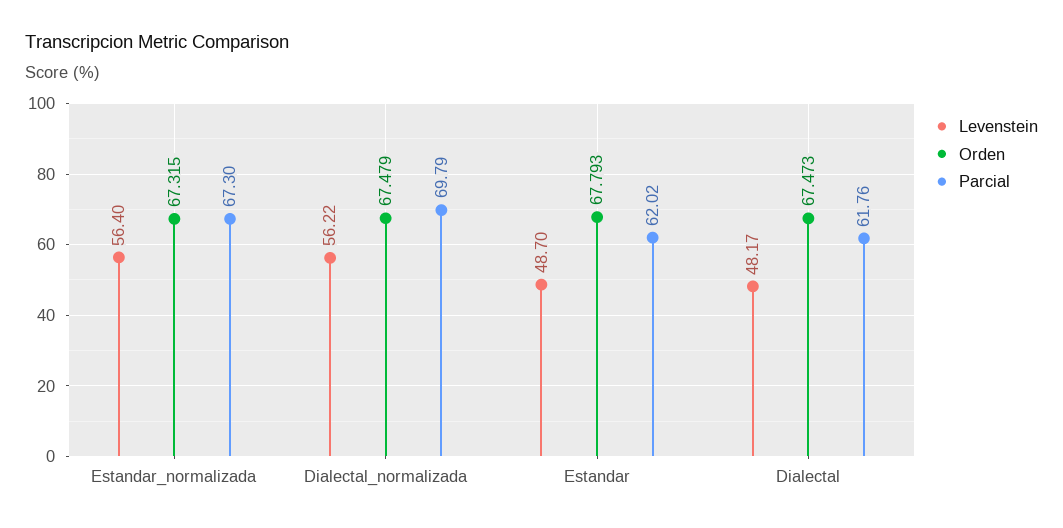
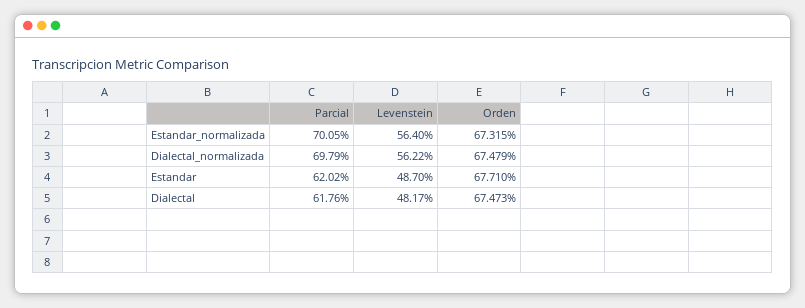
Parcial, Estandar_normalizada: 67.3 -> 70.05
Orden, Estandar: 67.793 -> 67.71

